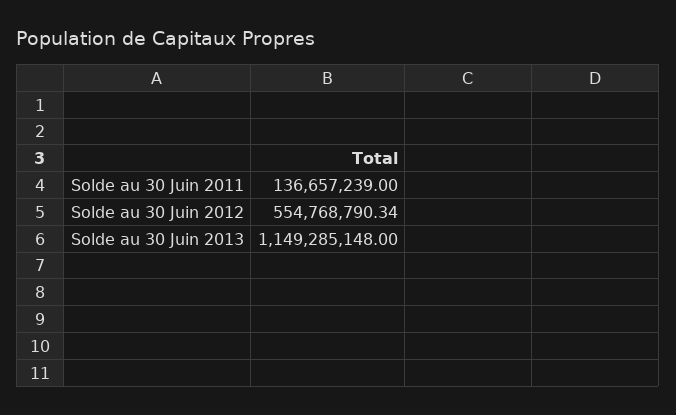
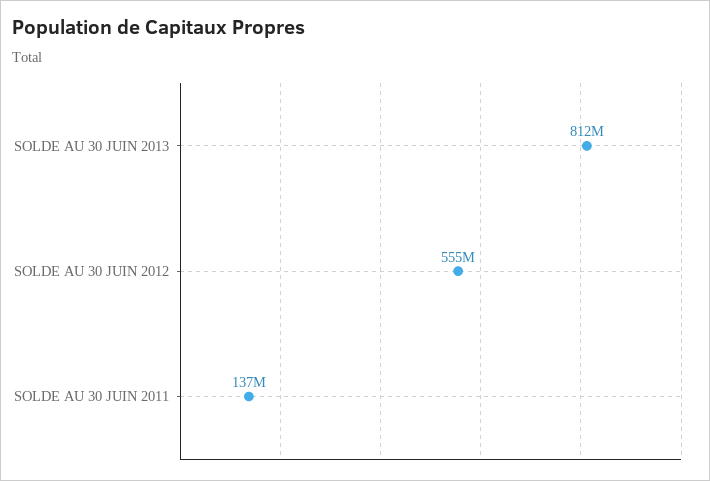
Solde au 30 Juin 2013: 1149285148 -> 812000000

